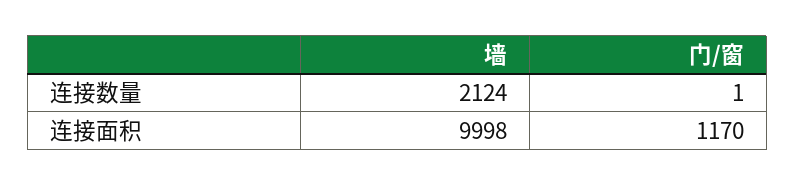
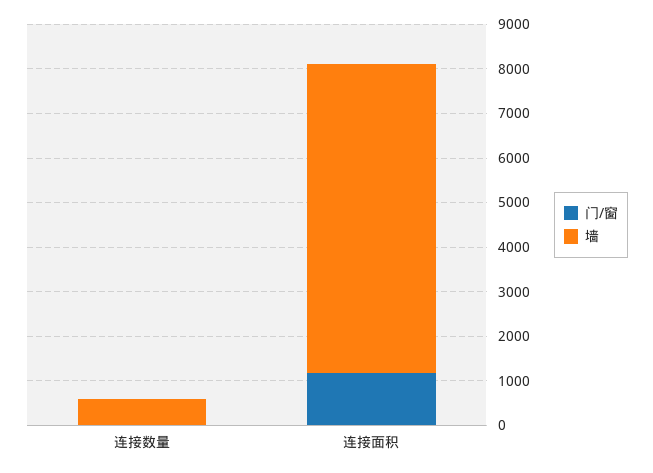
墙, 连接数量: 2124 -> 600
墙, 连接面积: 9998 -> 7000

